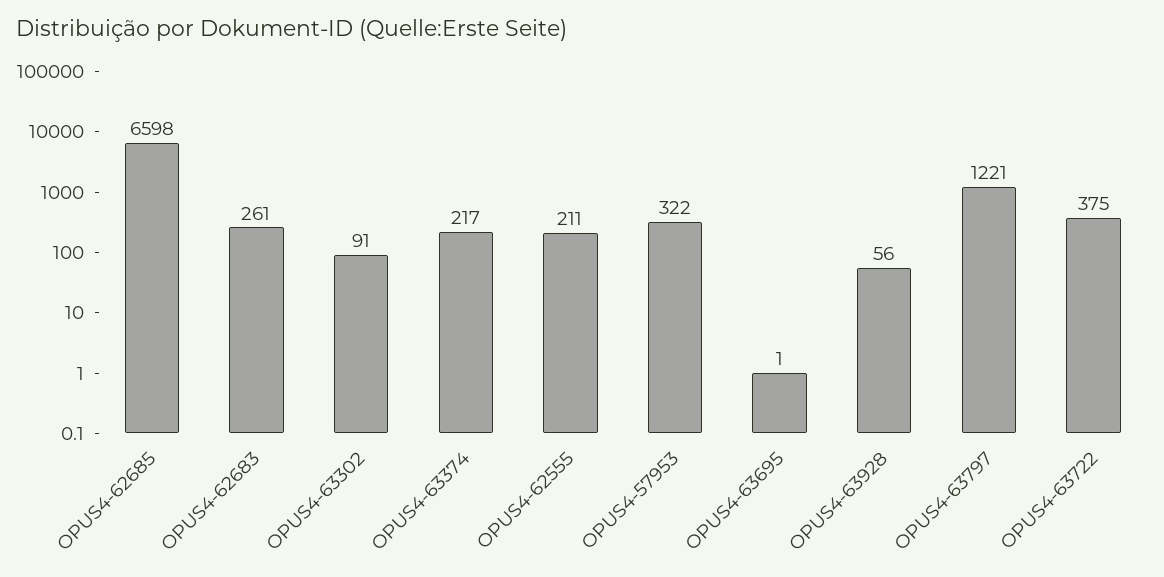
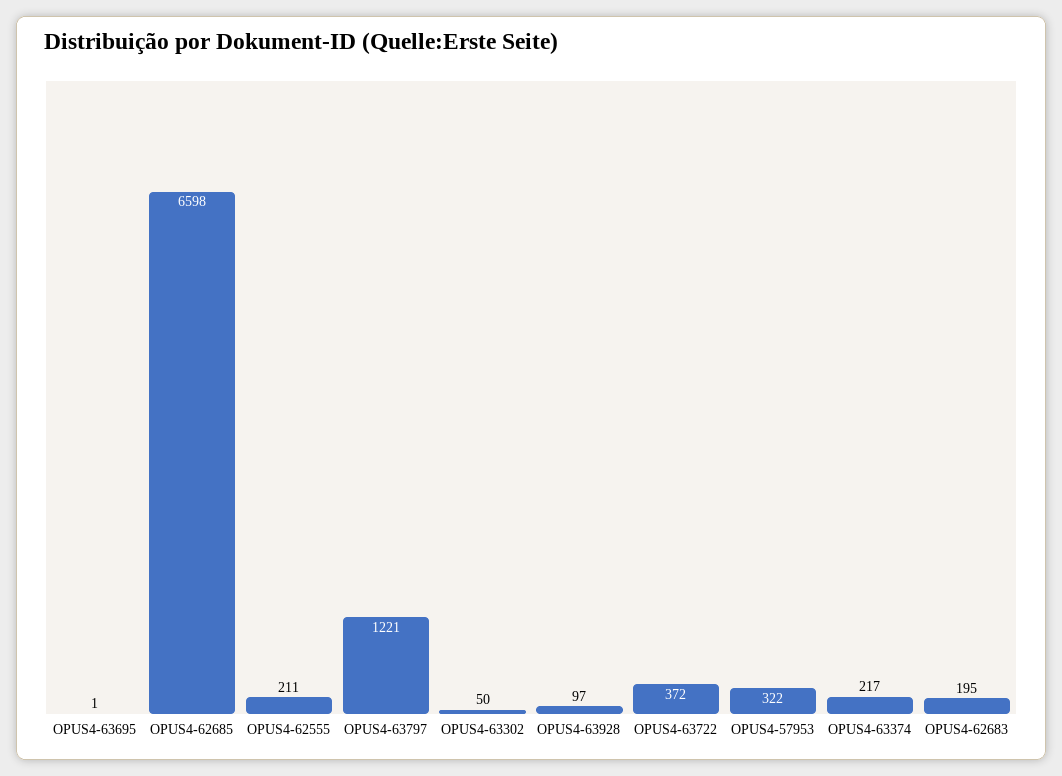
OPUS4-62683: 261 -> 195
OPUS4-63302: 91 -> 50
OPUS4-63928: 56 -> 97
OPUS4-63722: 375 -> 372

